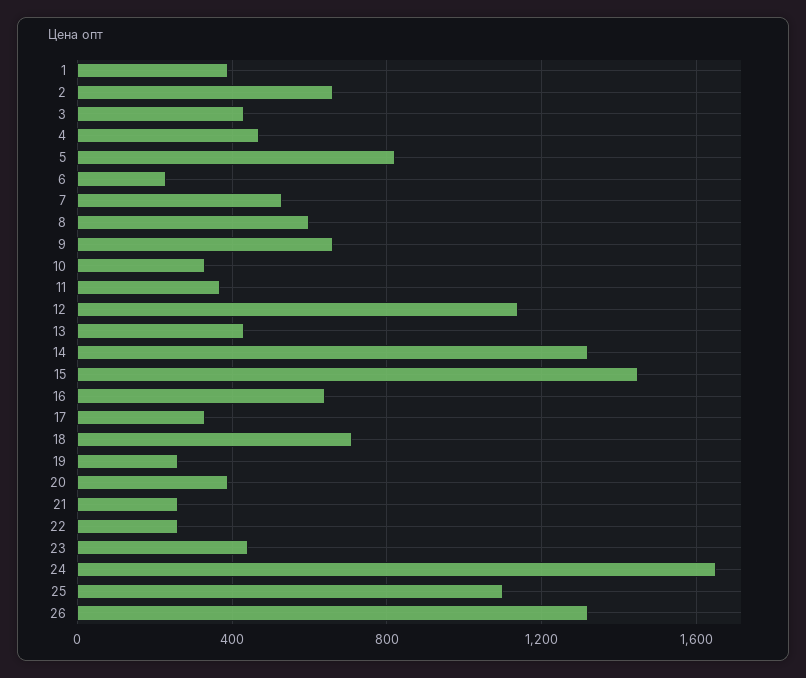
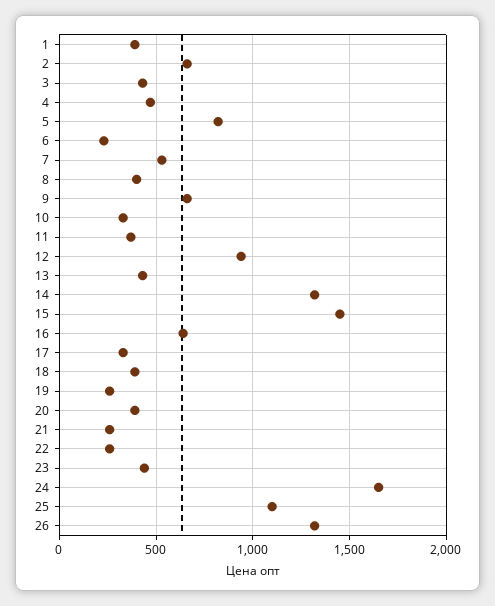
8: 600 -> 400
12: 1150 -> 950
18: 700 -> 400

